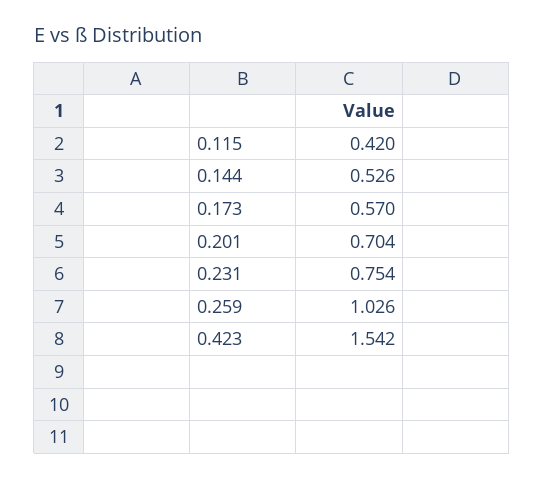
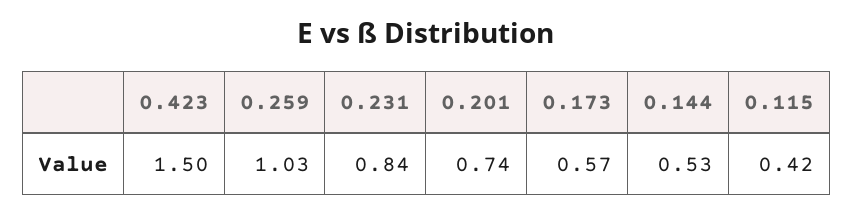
0.201: 0.704 -> 0.74
0.231: 0.754 -> 0.84
0.423: 1.542 -> 1.5

